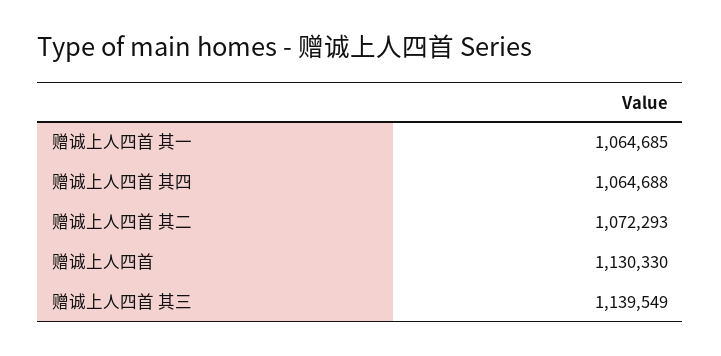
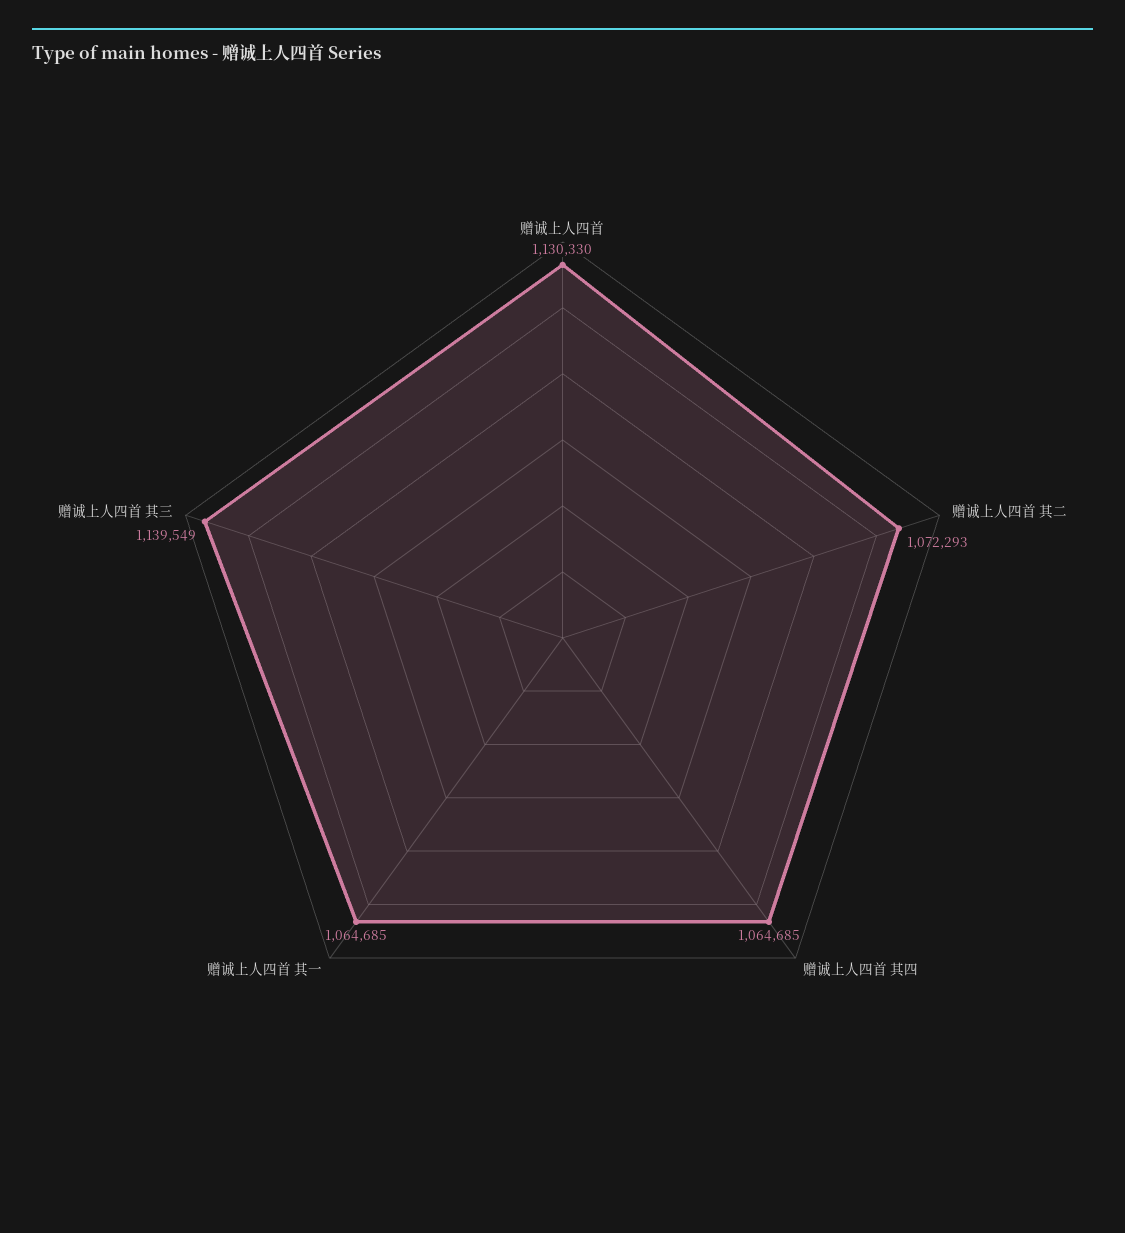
赠诚上人四首 其四: 1064688 -> 1064685

